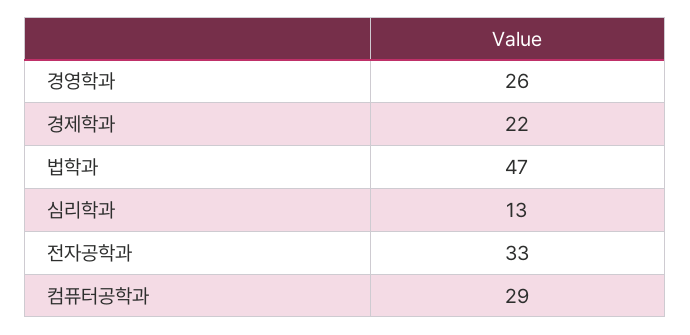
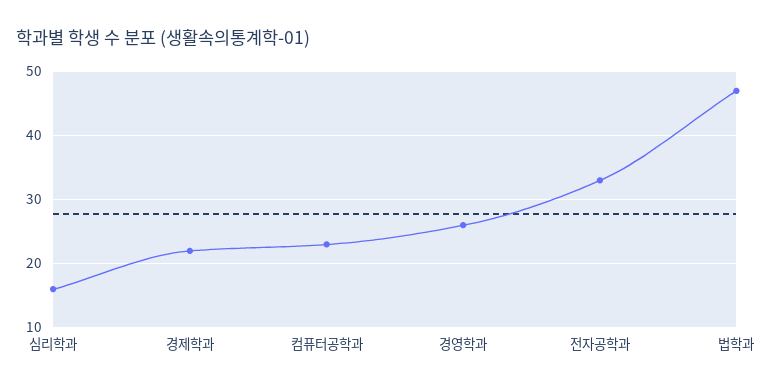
심리학과: 13 -> 16
컴퓨터공학과: 29 -> 23

